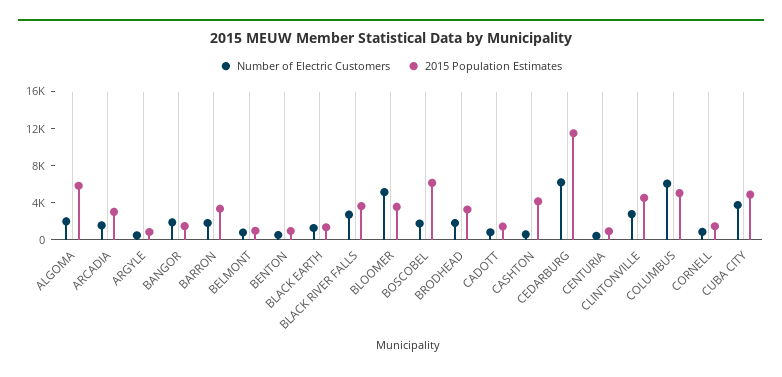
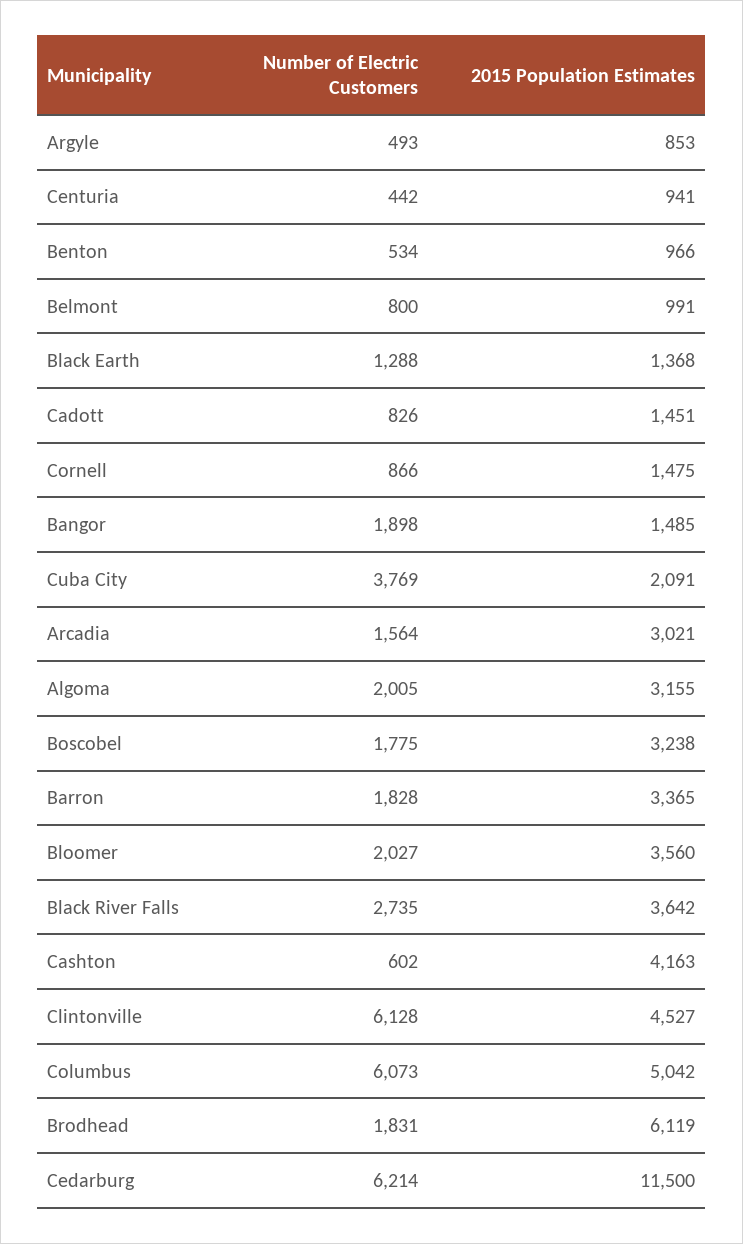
2015 Population Estimates, ALGOMA: 6000 -> 3155
Number of Electric Customers, BLOOMER: 5000 -> 2027
2015 Population Estimates, BOSCOBEL: 6000 -> 3238
2015 Population Estimates, BRODHEAD: 3000 -> 6119
Number of Electric Customers, CLINTONVILLE: 3000 -> 6128
2015 Population Estimates, CUBA CITY: 5000 -> 2091

